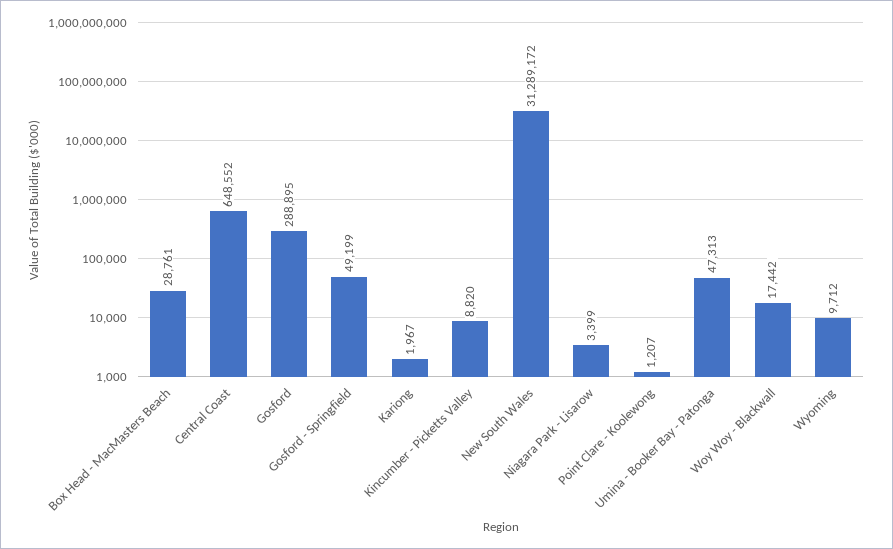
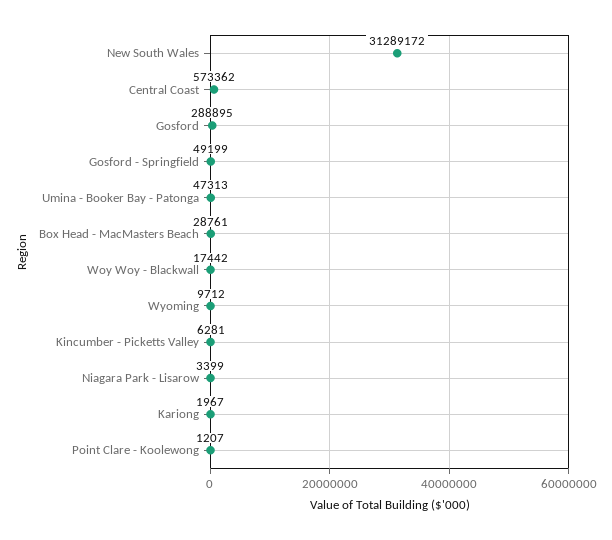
Central Coast: 648552 -> 573362
Kincumber - Picketts Valley: 8820 -> 6281

